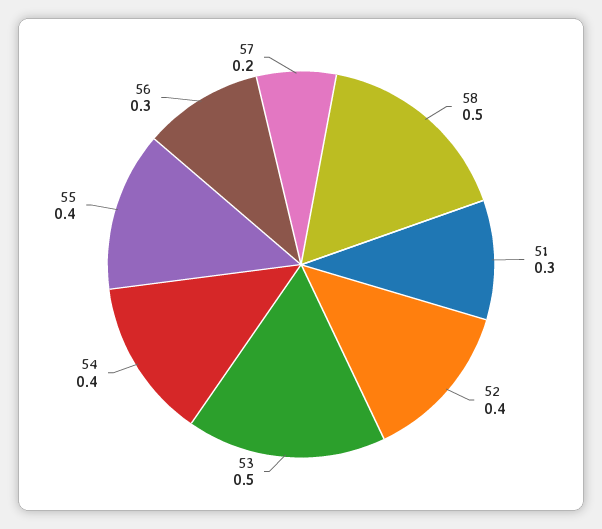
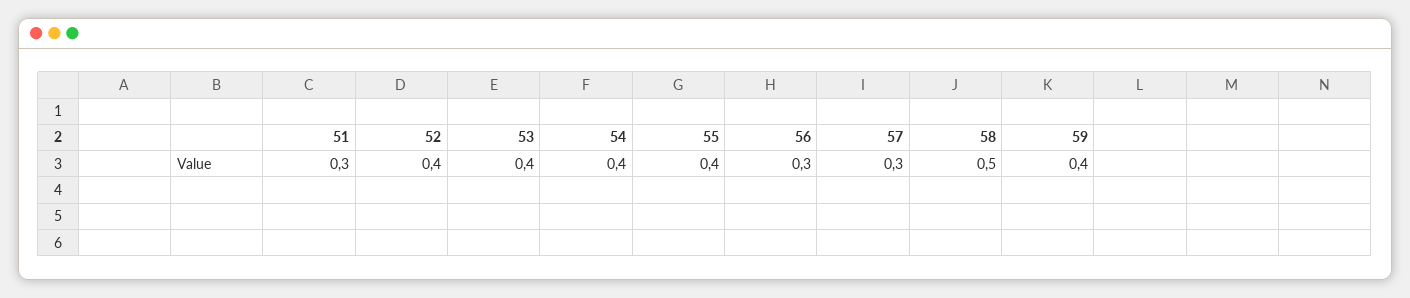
53: 0.5 -> 0.4
57: 0.2 -> 0.3
59: none -> 0.4

